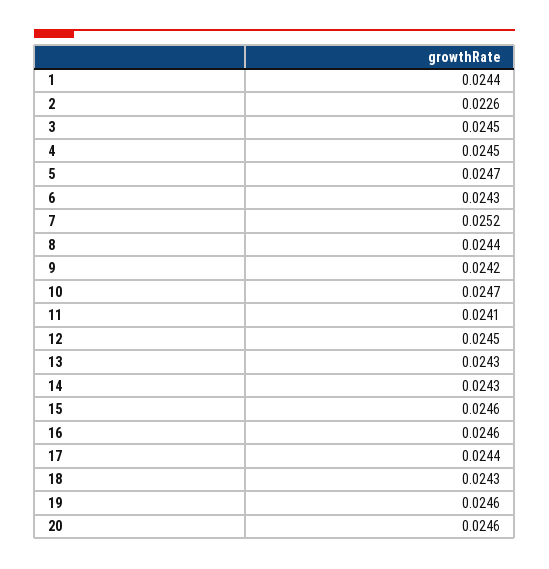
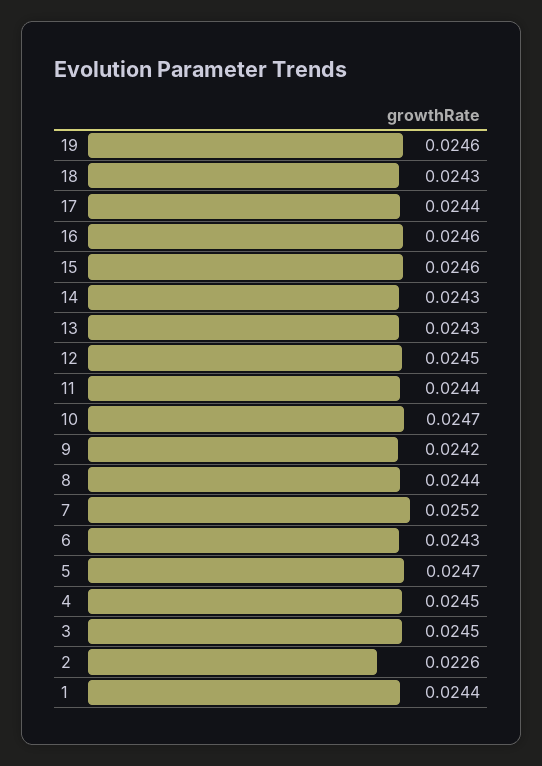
11: 0.0241 -> 0.0244
20: 0.0246 -> none

